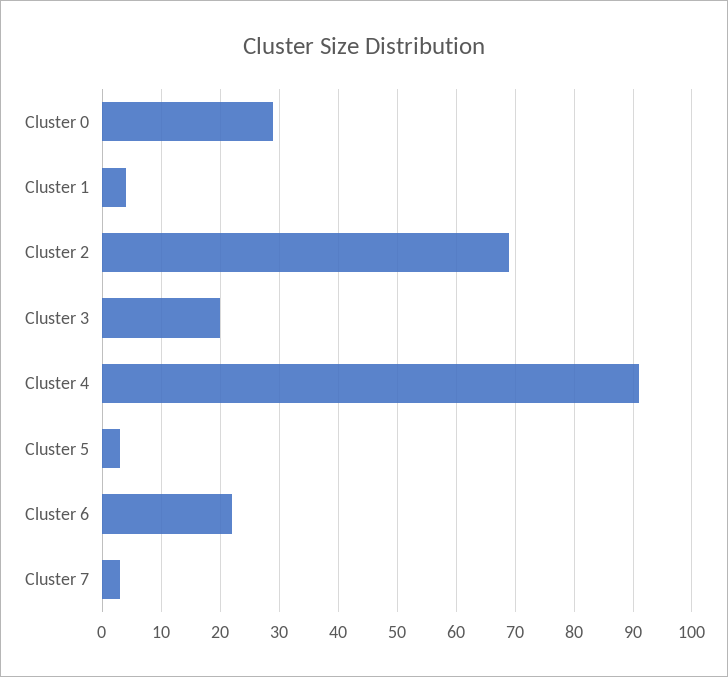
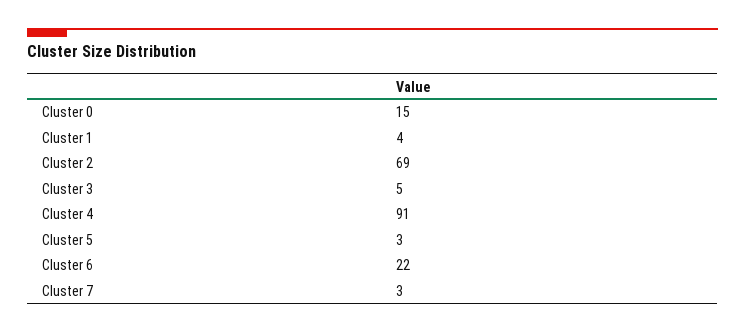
Cluster 0: 30 -> 15
Cluster 3: 20 -> 5

